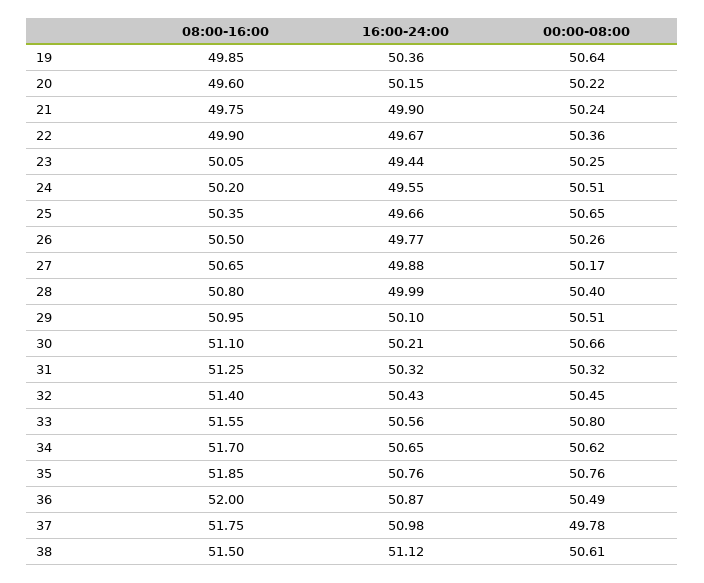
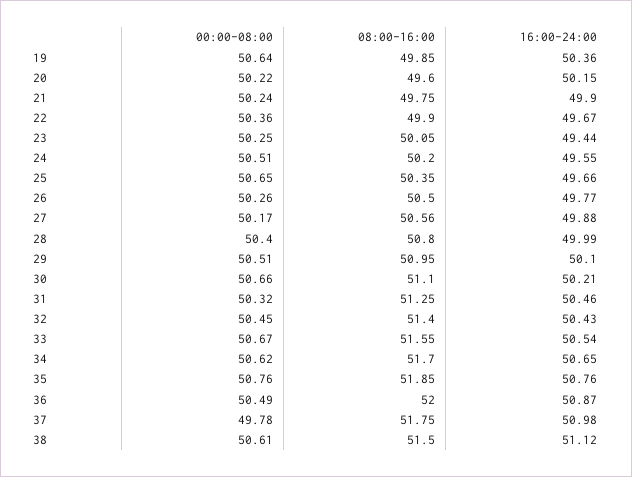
08:00-16:00, 27: 50.65 -> 50.56
16:00-24:00, 31: 50.32 -> 50.46
16:00-24:00, 33: 50.56 -> 50.54
00:00-08:00, 33: 50.8 -> 50.67

